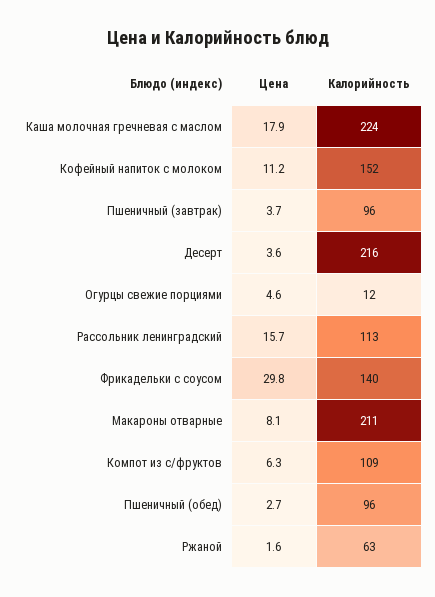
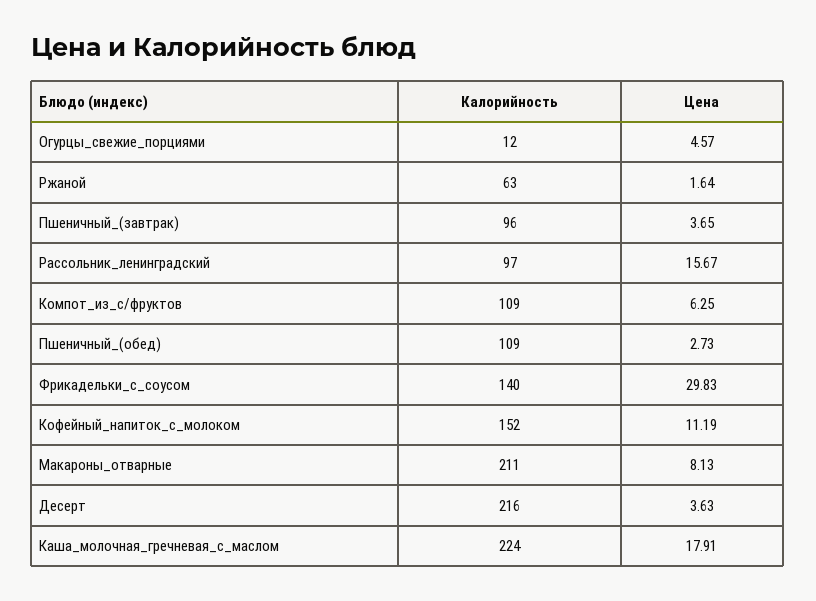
Калорийность, Рассольник ленинградский: 113 -> 97
Калорийность, Пшеничный (обед): 96 -> 109

